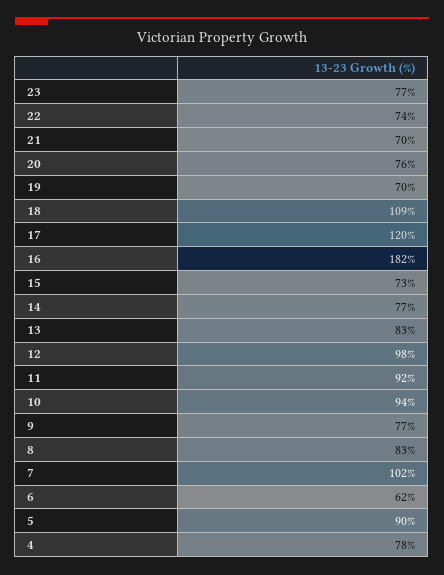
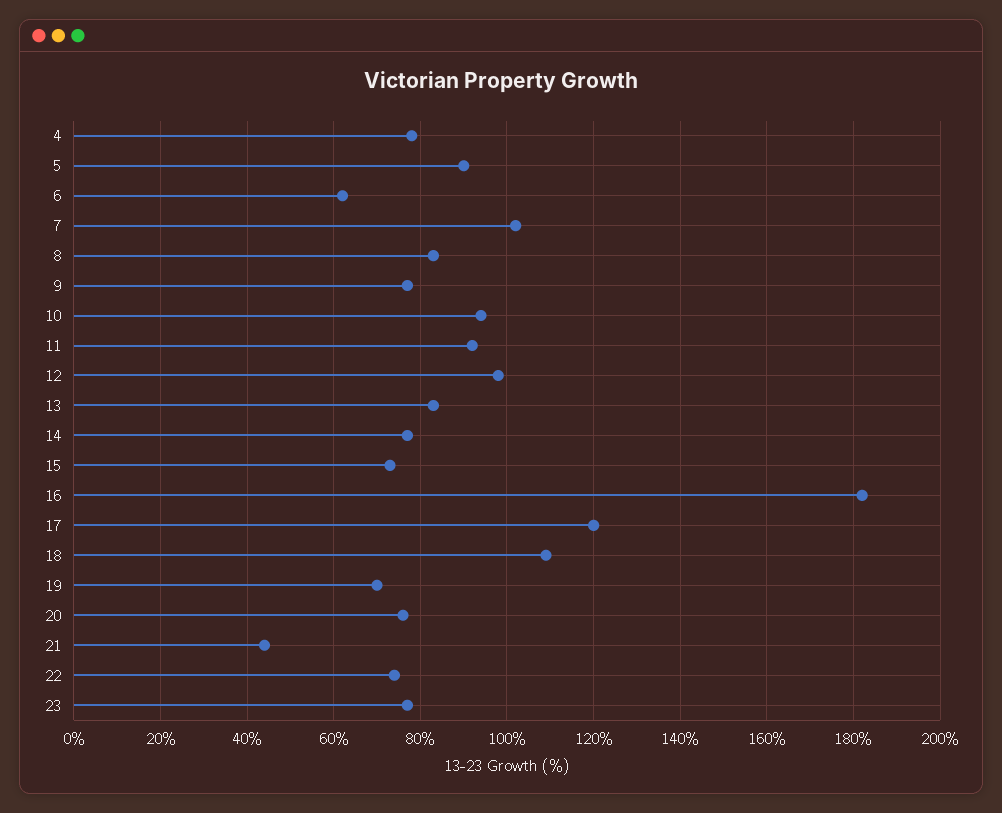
21: 70 -> 45

